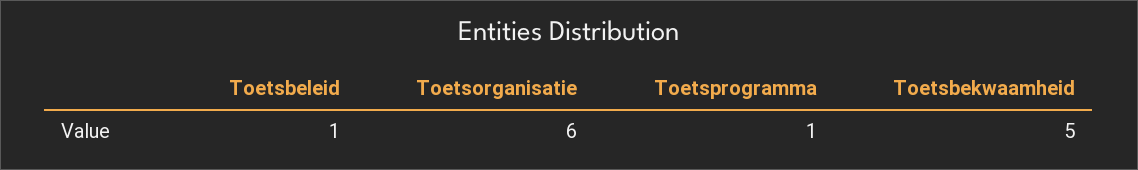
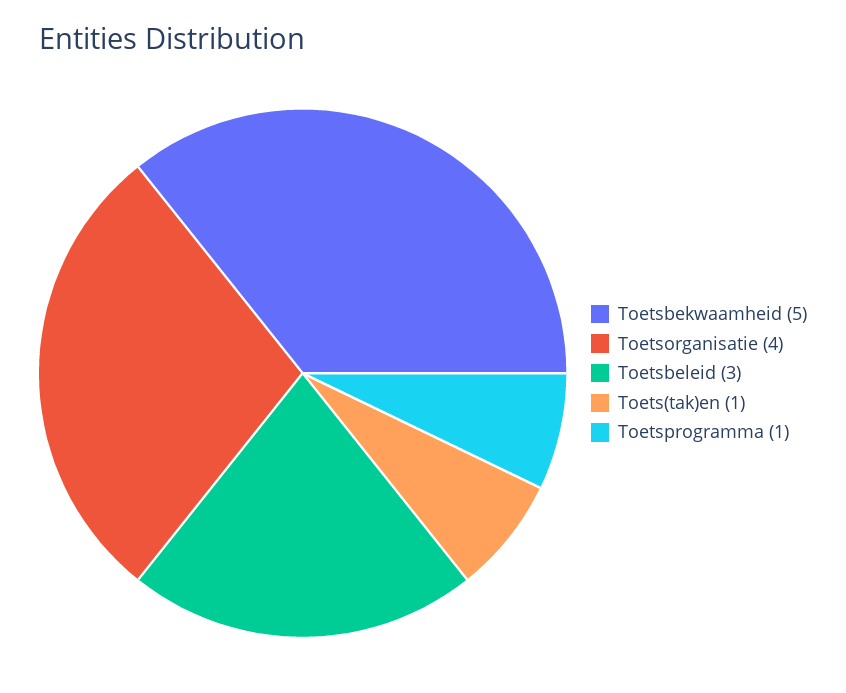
Toetsbeleid: 1 -> 3
Toetsorganisatie: 6 -> 4
Toets(tak)en: none -> 1

